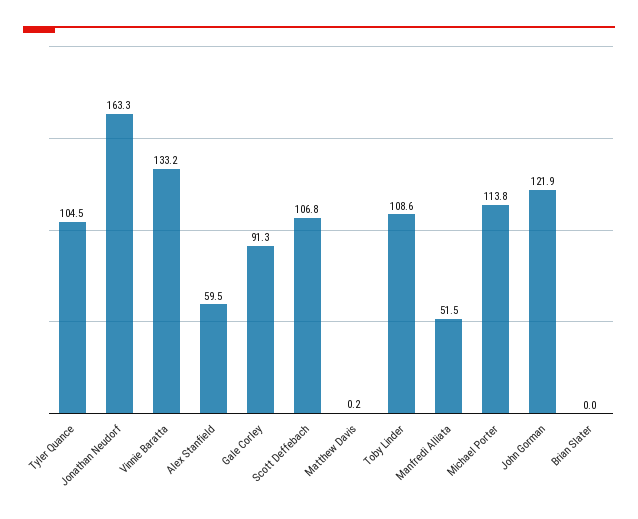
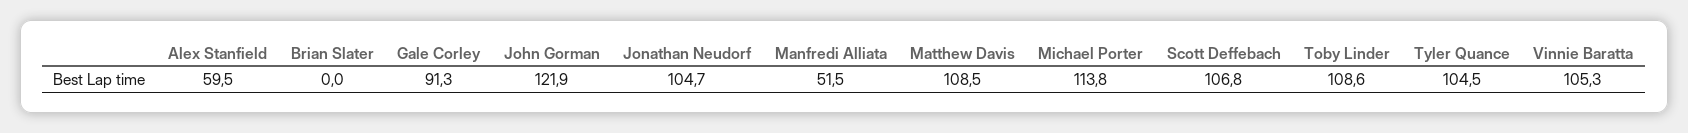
Jonathan Neudorf: 163.3 -> 104.7
Vinnie Baratta: 133.2 -> 105.3
Matthew Davis: 0.2 -> 108.5

